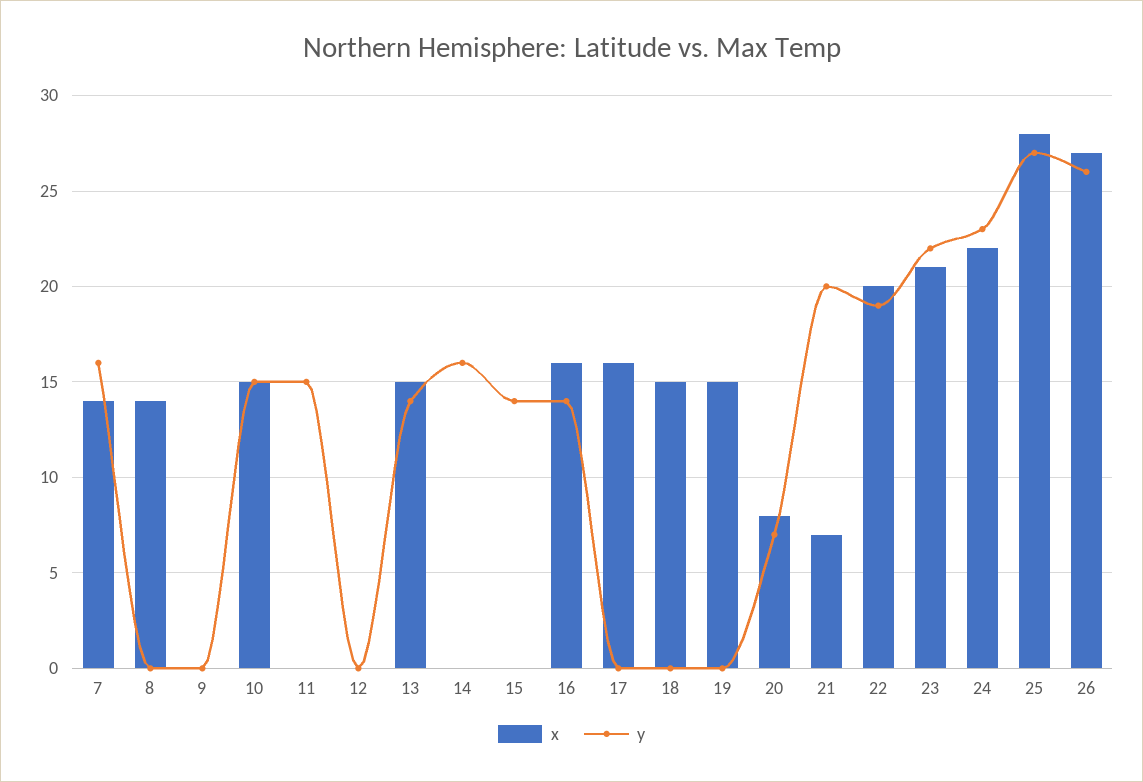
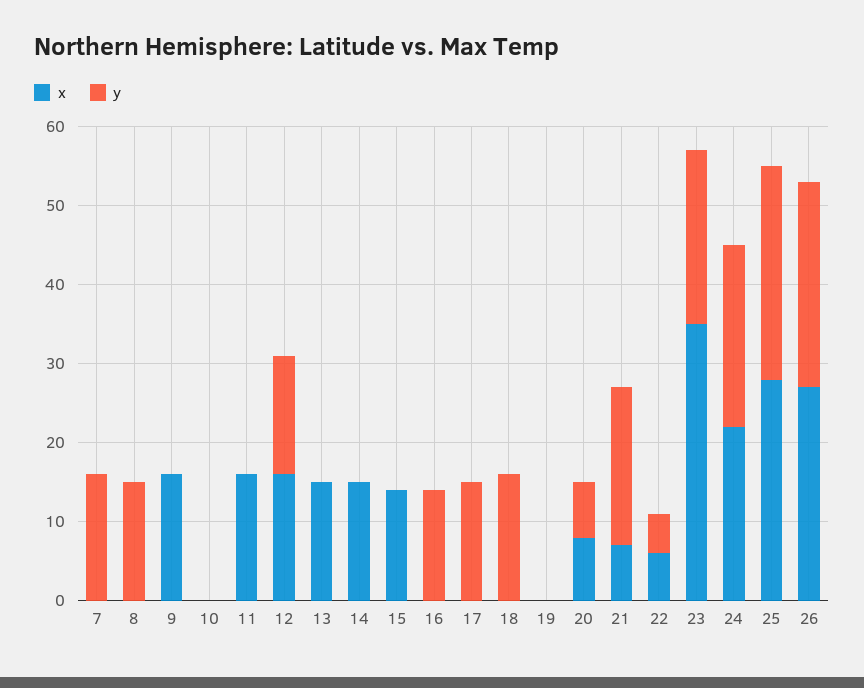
x, 7: 14 -> 0
x, 8: 14 -> 0
y, 8: 0 -> 15
x, 9: 0 -> 15
x, 10: 15 -> 0
y, 10: 15 -> 0
x, 11: 0 -> 15
y, 11: 15 -> 0
x, 12: 0 -> 15
y, 12: 0 -> 15
y, 13: 14 -> 0
x, 14: 0 -> 15
y, 14: 16 -> 0
x, 15: 0 -> 15
y, 15: 14 -> 0
x, 16: 16 -> 0
x, 17: 16 -> 0
y, 17: 0 -> 15
x, 18: 15 -> 0
y, 18: 0 -> 15
x, 19: 15 -> 0
x, 22: 20 -> 5
y, 22: 19 -> 5
x, 23: 21 -> 35

